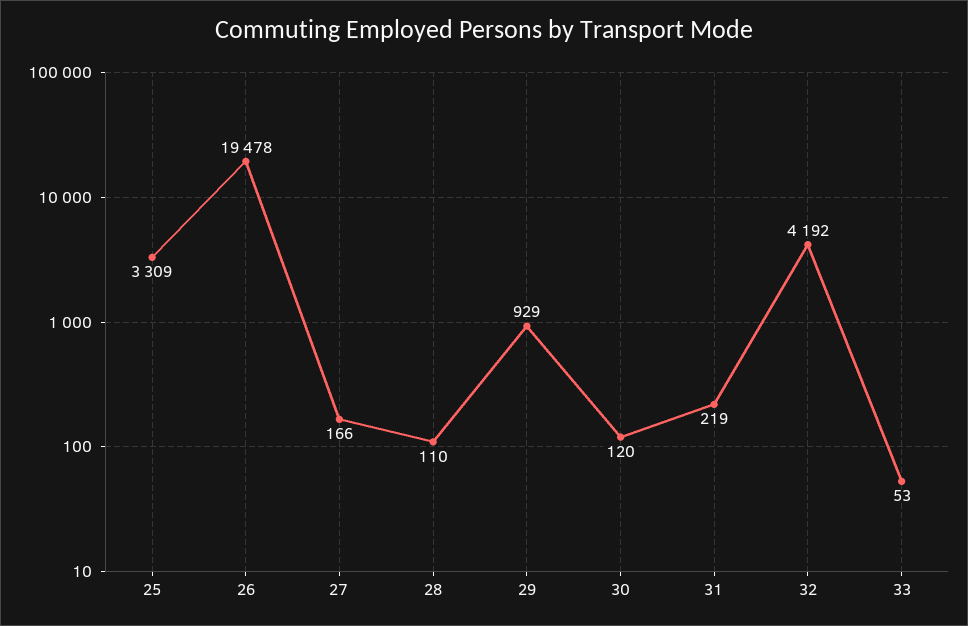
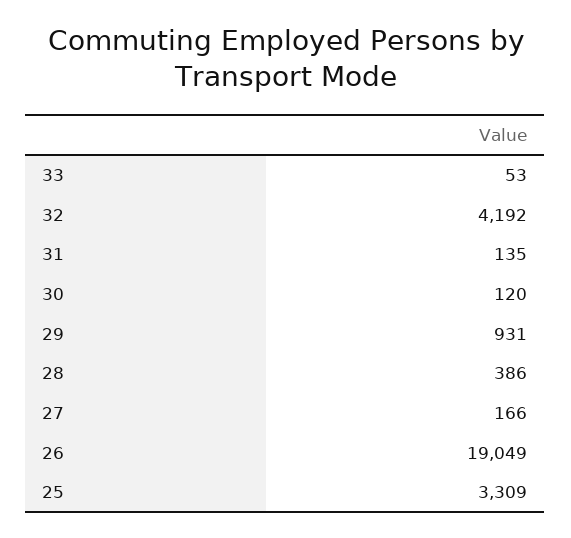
26: 19478 -> 19049
28: 110 -> 386
29: 929 -> 931
31: 219 -> 135

